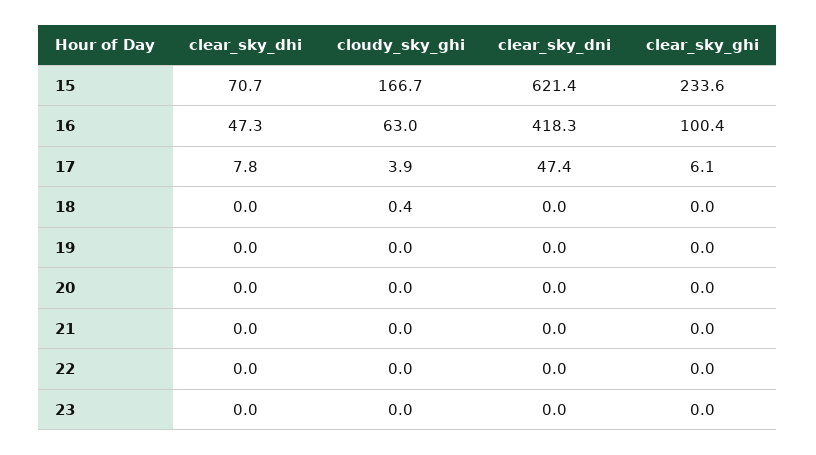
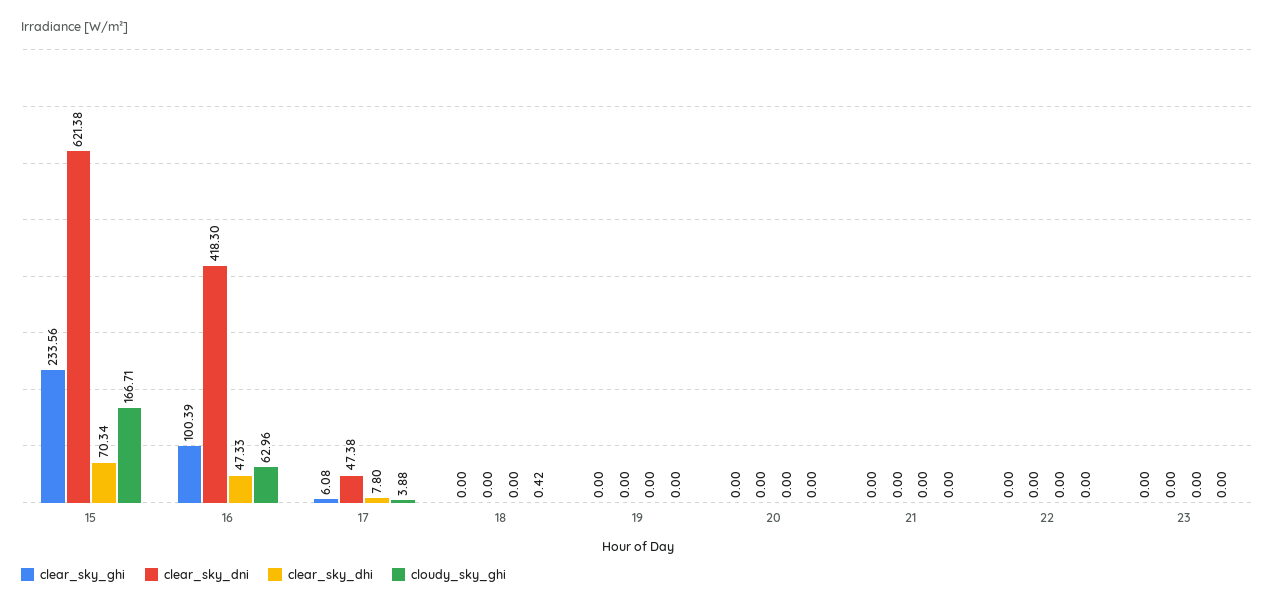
clear_sky_dhi, 15: 70.7 -> 70.34

